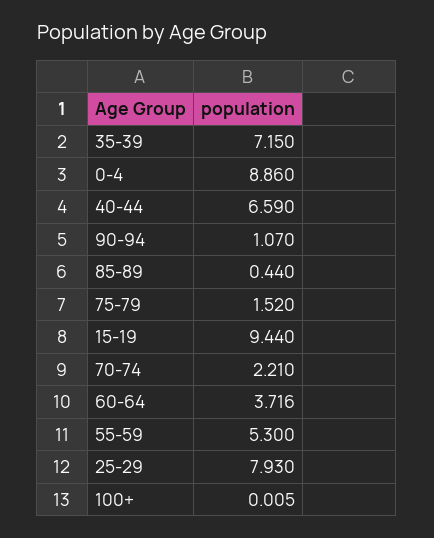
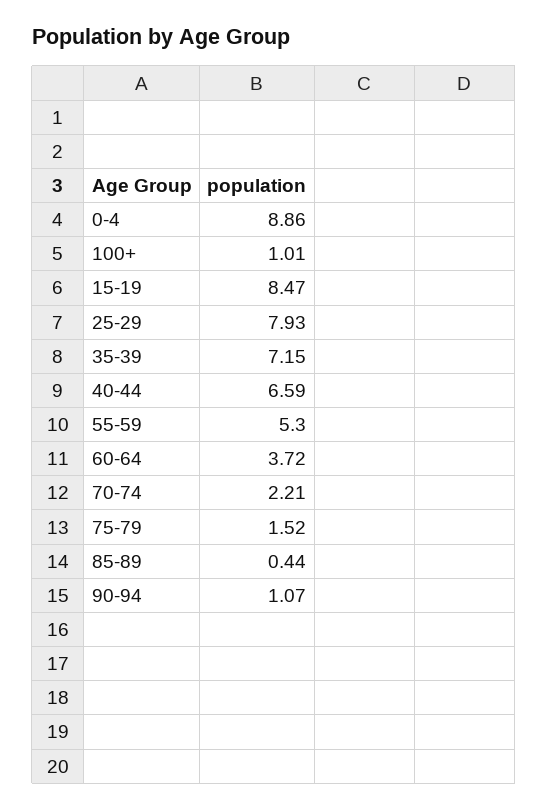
15-19: 9.44 -> 8.47
60-64: 3.716 -> 3.72
100+: 0.005 -> 1.01

